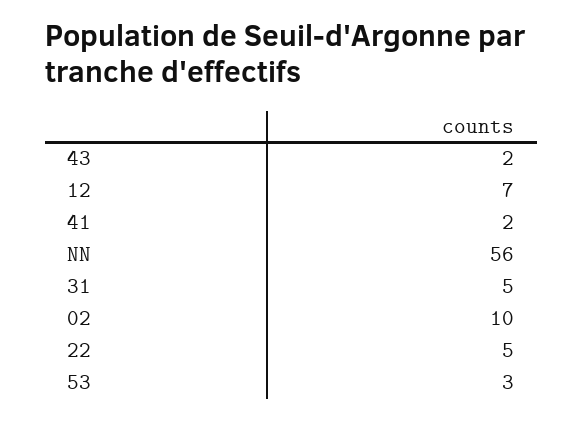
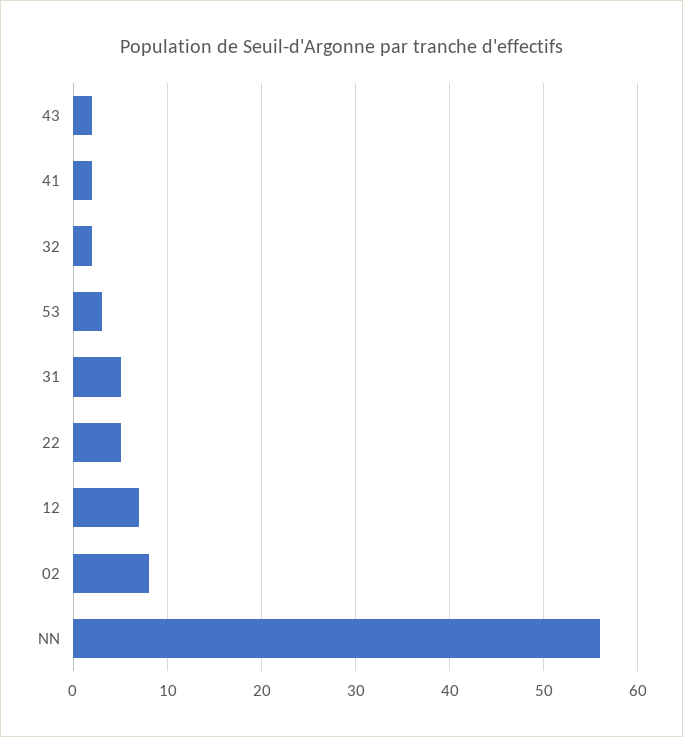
02: 10 -> 8
32: none -> 2

